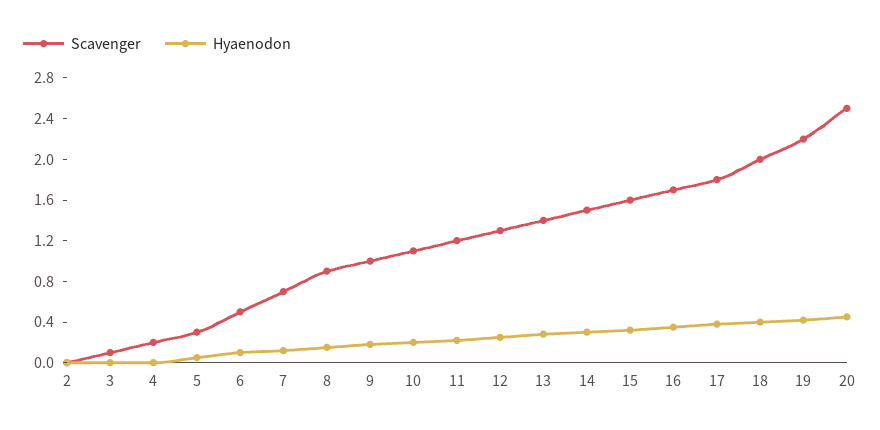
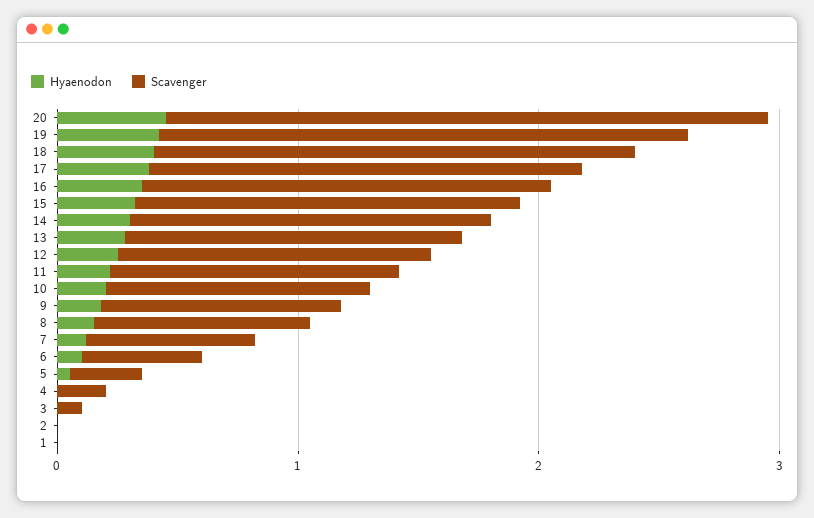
Hyaenodon, 1: none -> 0
Scavenger, 1: none -> 0

